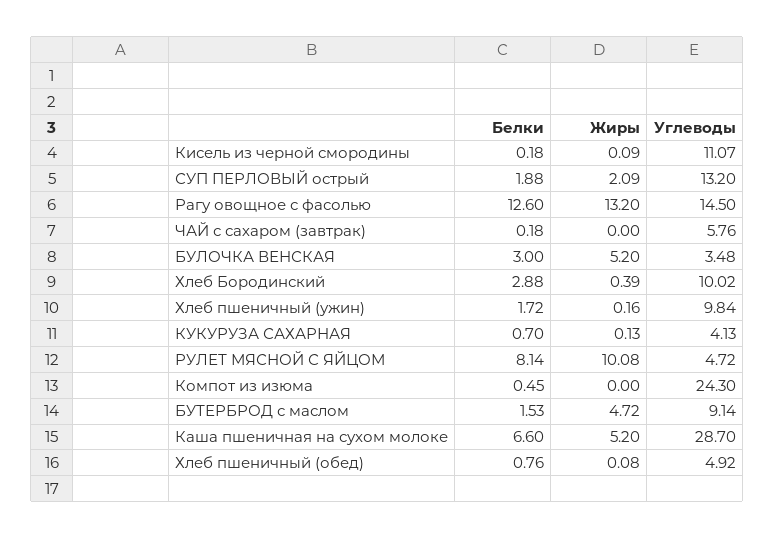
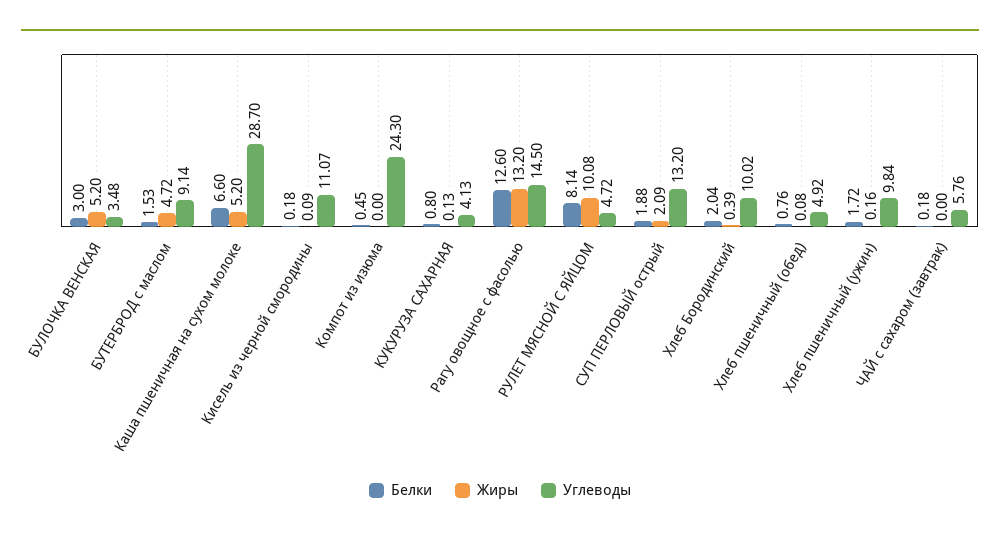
Белки, Хлеб Бородинский: 2.88 -> 2.04
Белки, КУКУРУЗА САХАРНАЯ: 0.7 -> 0.8

